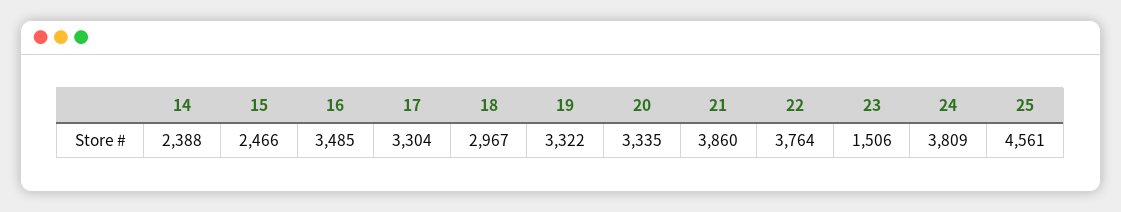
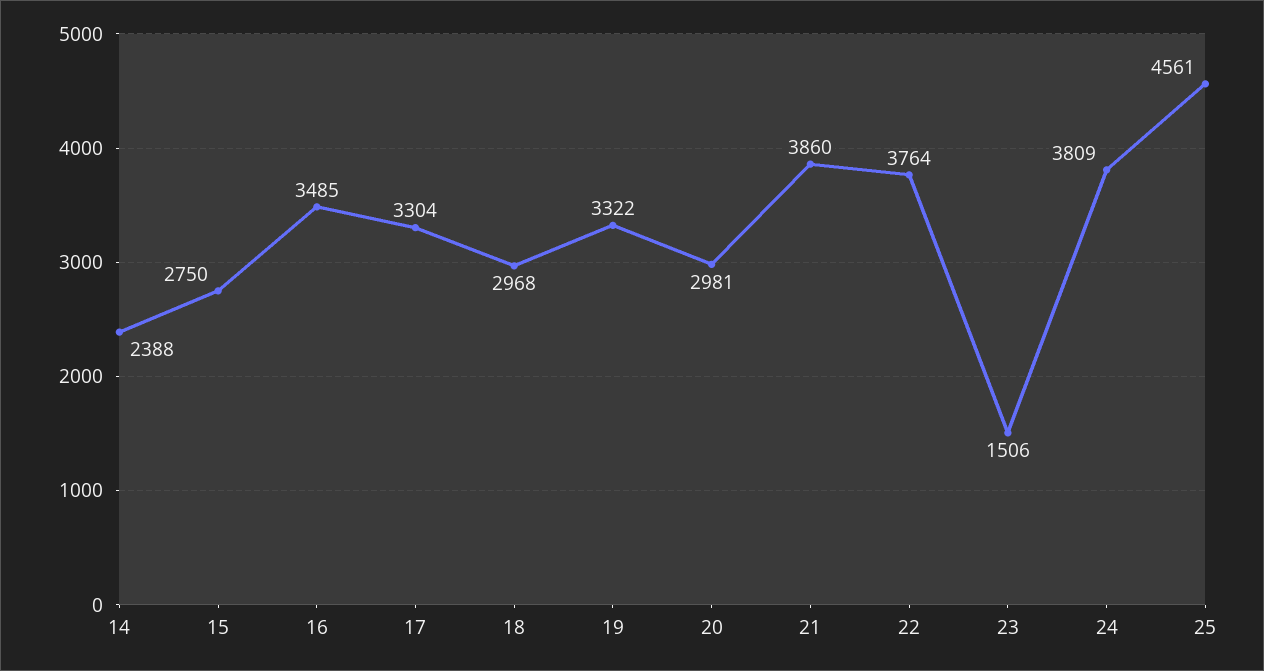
15: 2466 -> 2750
18: 2967 -> 2968
20: 3335 -> 2981

